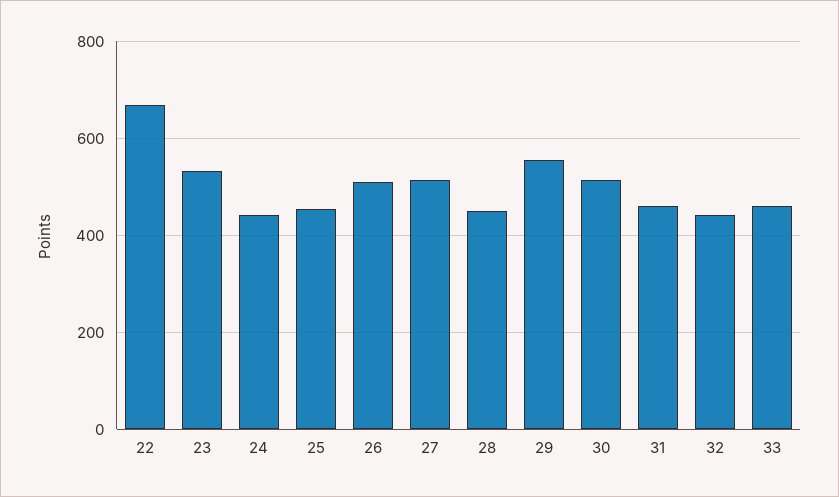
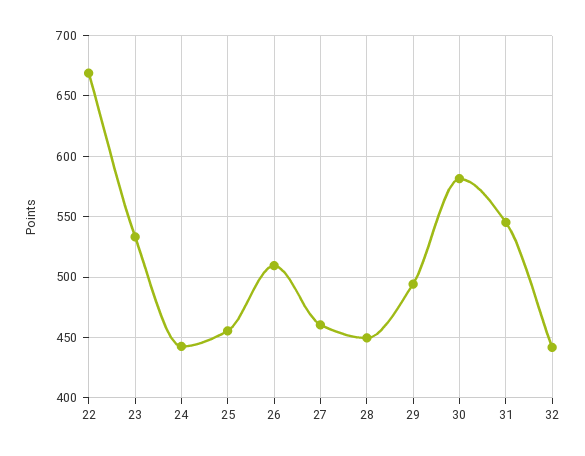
27: 520 -> 460
29: 560 -> 495
30: 520 -> 580
31: 460 -> 545
33: 460 -> none

